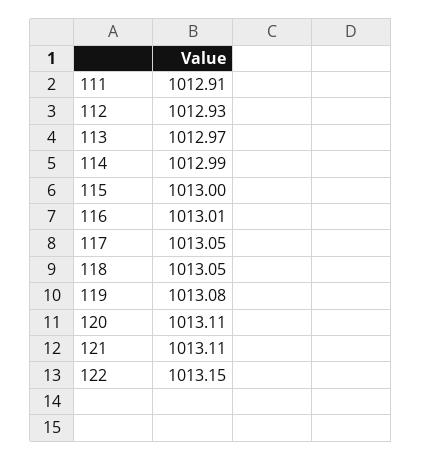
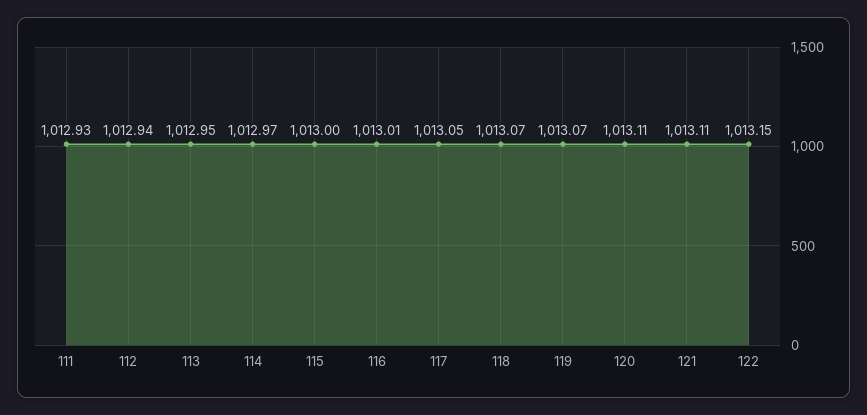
111: 1012.91 -> 1012.93
112: 1012.93 -> 1012.94
113: 1012.97 -> 1012.95
114: 1012.99 -> 1012.97
118: 1013.05 -> 1013.07
119: 1013.08 -> 1013.07

